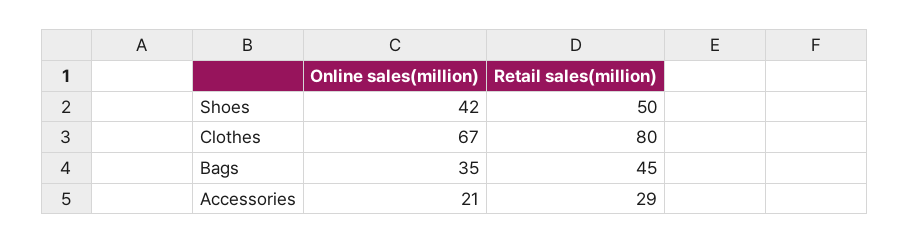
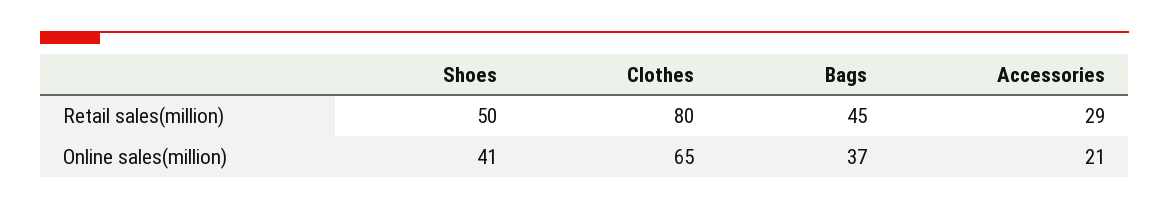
Online sales(million), Shoes: 42 -> 41
Online sales(million), Clothes: 67 -> 65
Online sales(million), Bags: 35 -> 37

